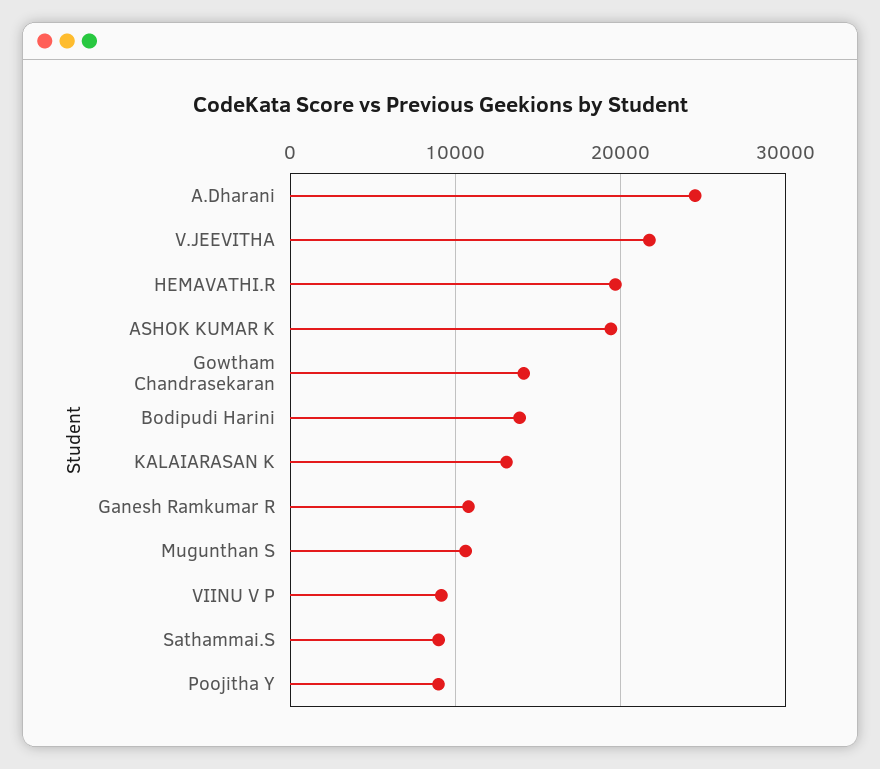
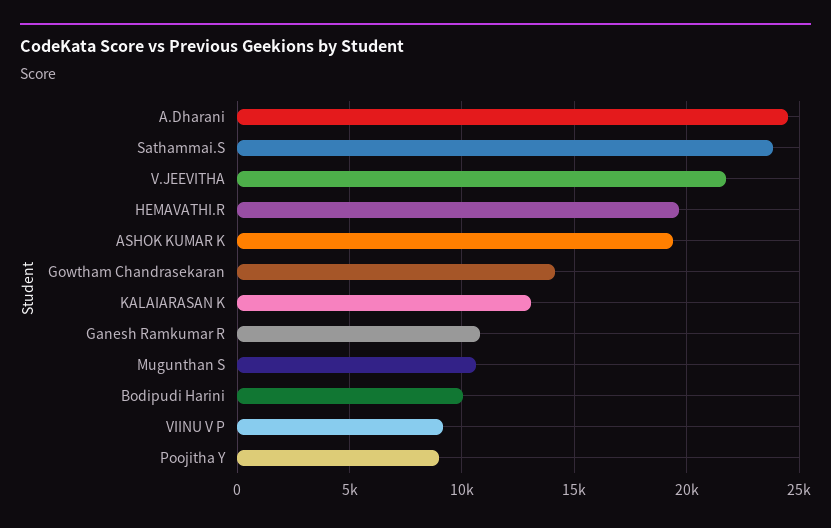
Bodipudi Harini: 14000 -> 10000
Sathammai.S: 9000 -> 24000

